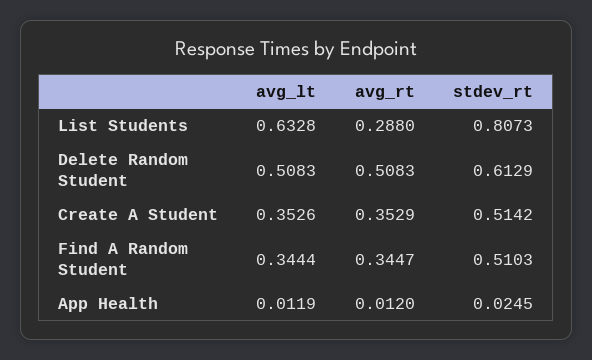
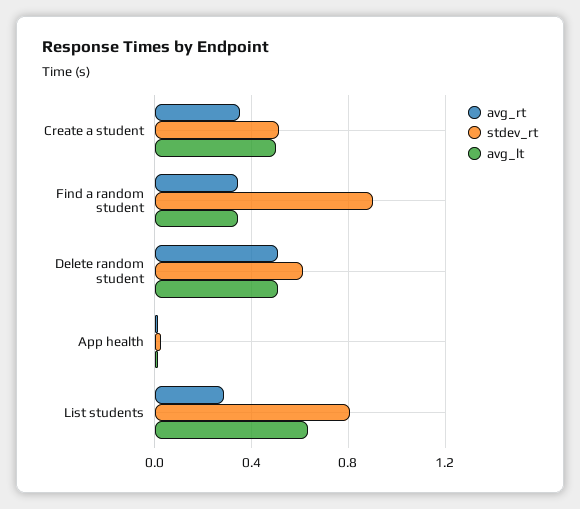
avg_lt, Create A Student: 0.3526 -> 0.5
stdev_rt, Find A Random Student: 0.5103 -> 0.9

